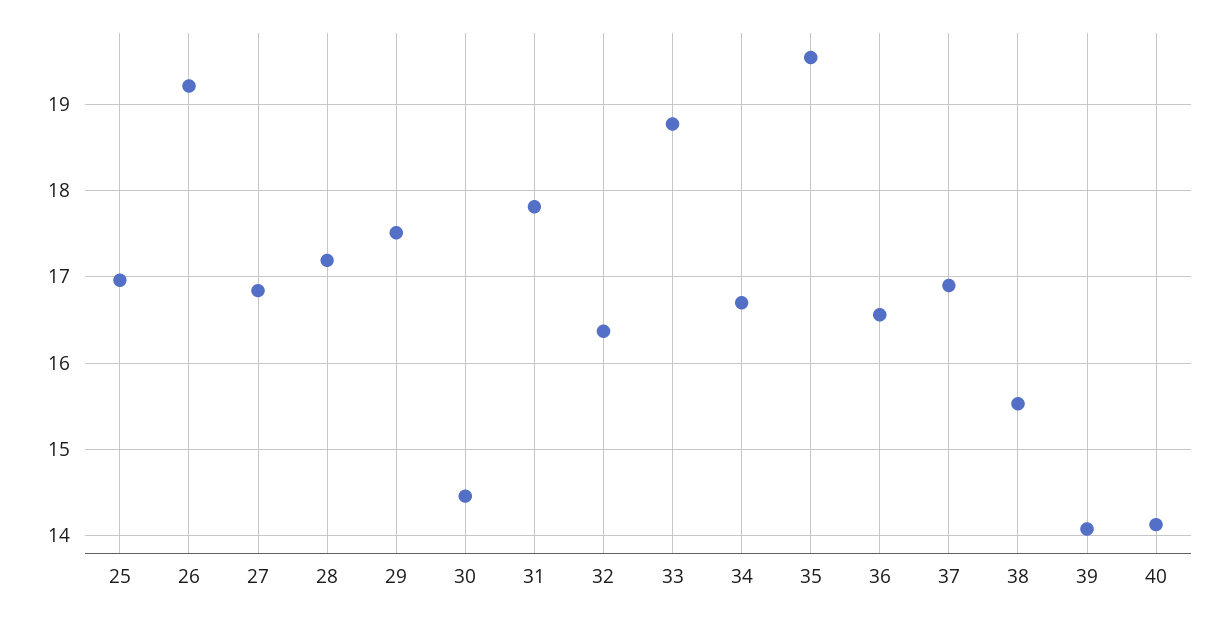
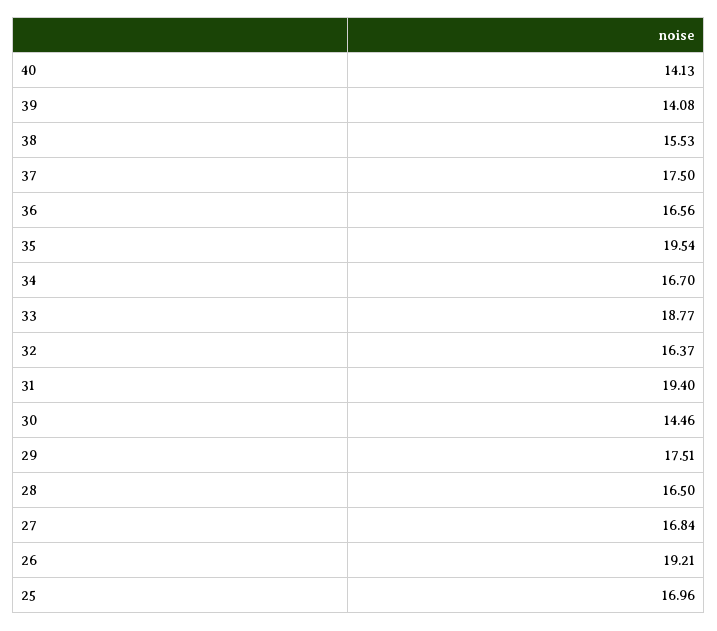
28: 17.2 -> 16.5
31: 17.8 -> 19.4
37: 16.9 -> 17.5

